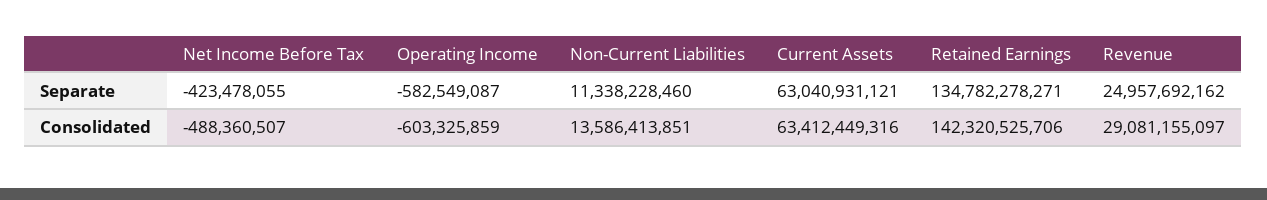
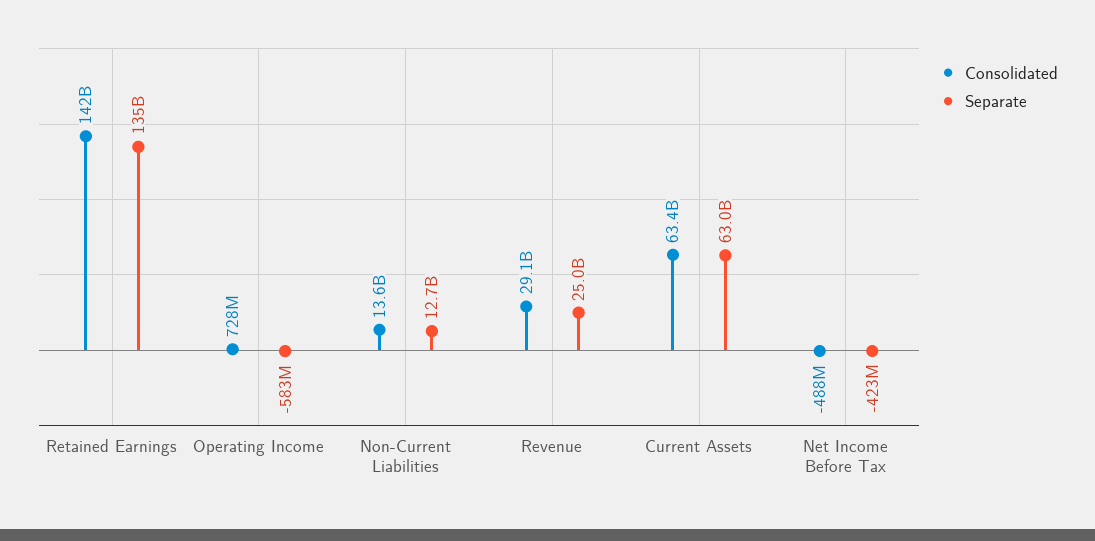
Separate, Non-Current Liabilities: 11338228460 -> 12700000000
Consolidated, Operating Income: -603325859 -> 728000000

